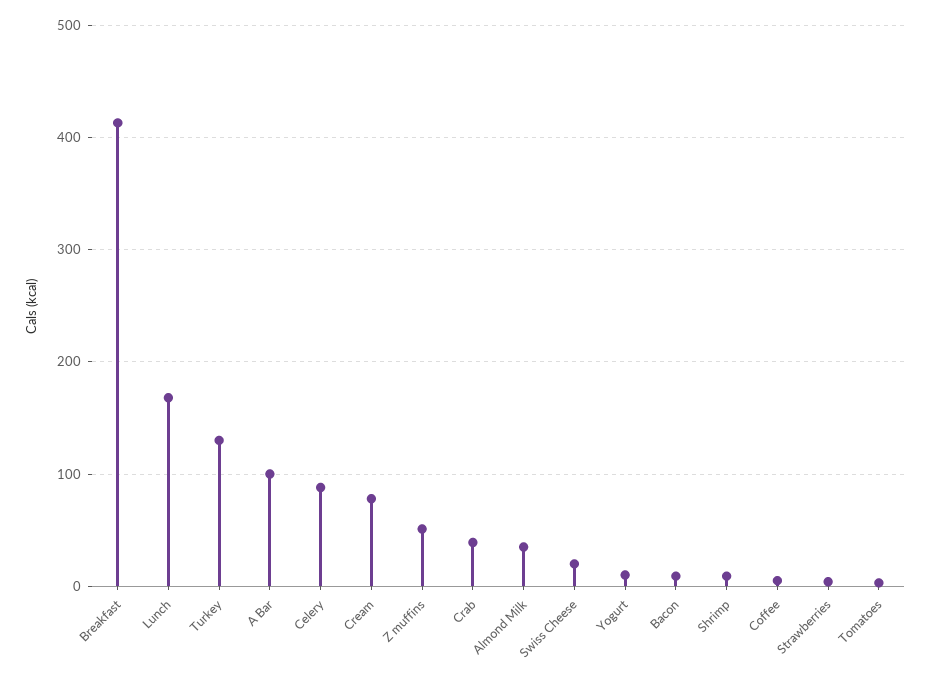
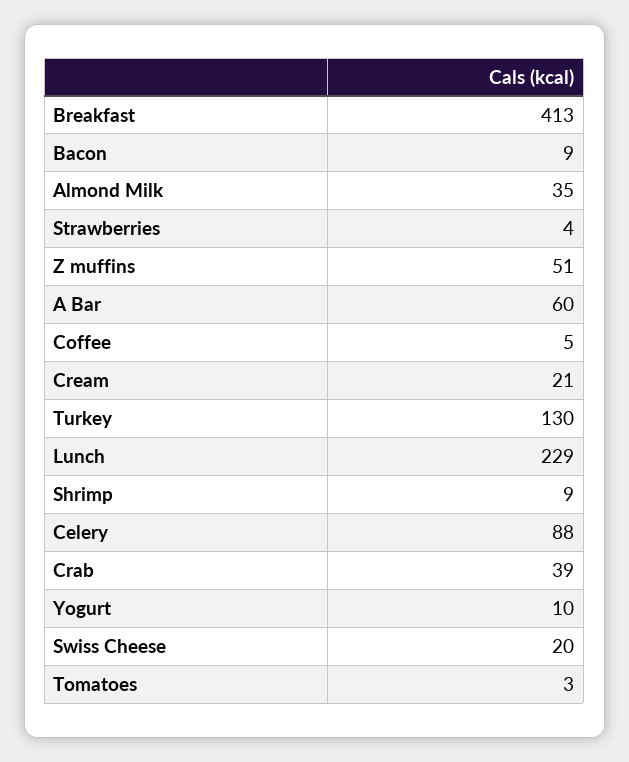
Lunch: 170 -> 229
A Bar: 100 -> 60
Cream: 80 -> 21

